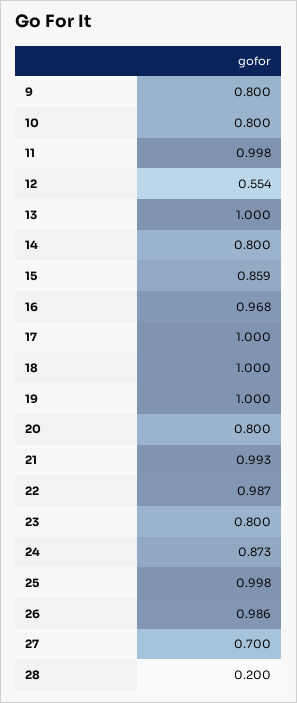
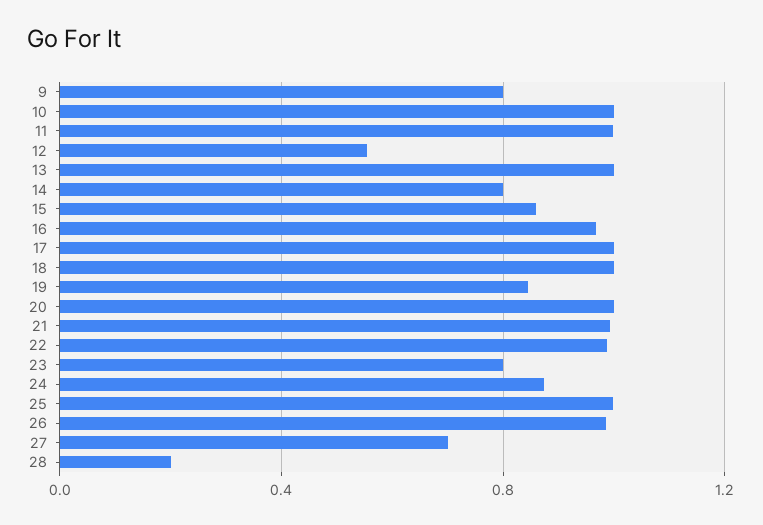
10: 0.8 -> 1
19: 1 -> 0.85
20: 0.8 -> 1

